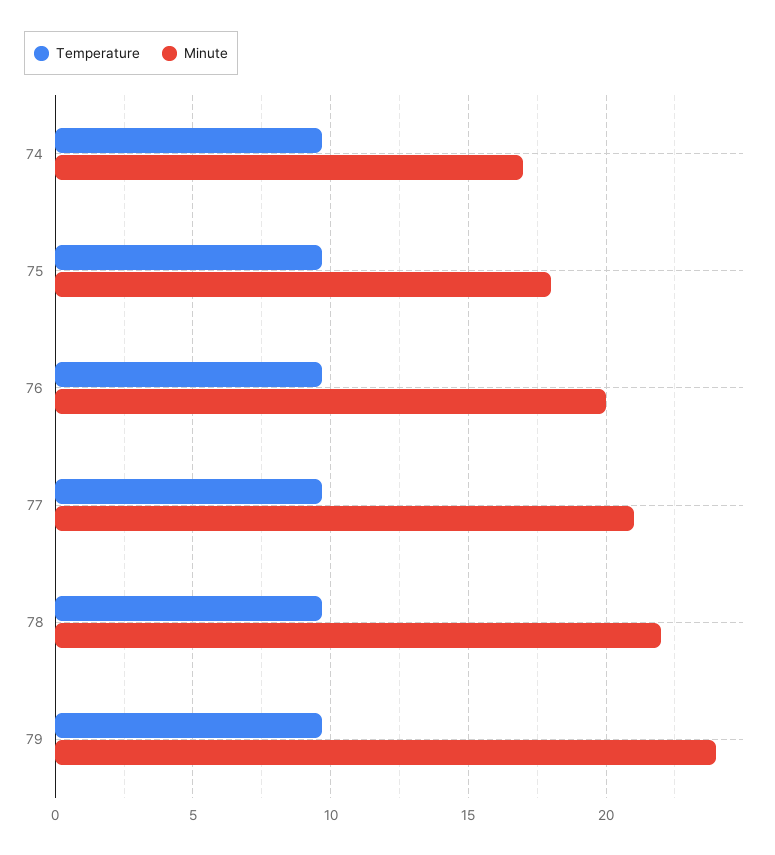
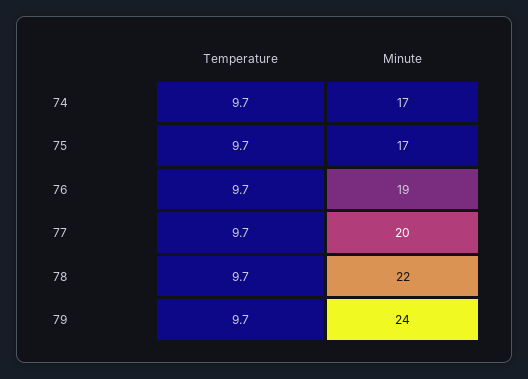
Minute, 75: 18 -> 17
Minute, 76: 20 -> 19
Minute, 77: 21 -> 20

